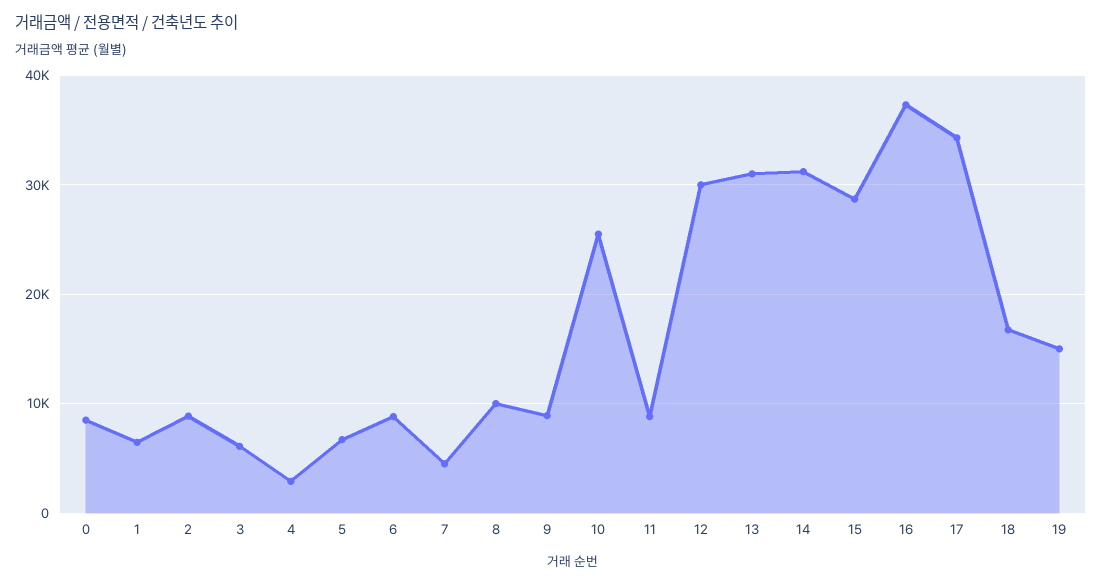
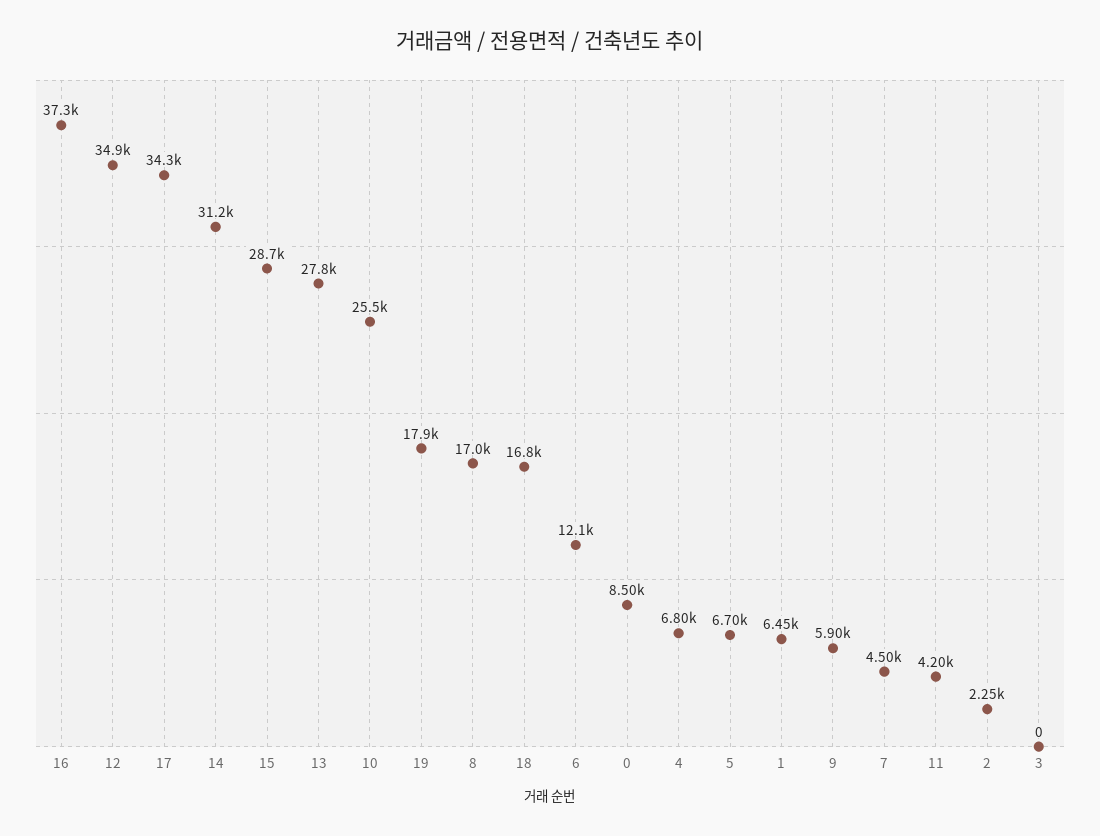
2: 9000 -> 2250
3: 6000 -> 0
4: 3000 -> 6800
6: 9000 -> 12100
8: 10000 -> 17000
9: 9000 -> 5900
11: 9000 -> 4200
12: 30000 -> 34900
13: 31000 -> 27800
19: 15000 -> 17900

